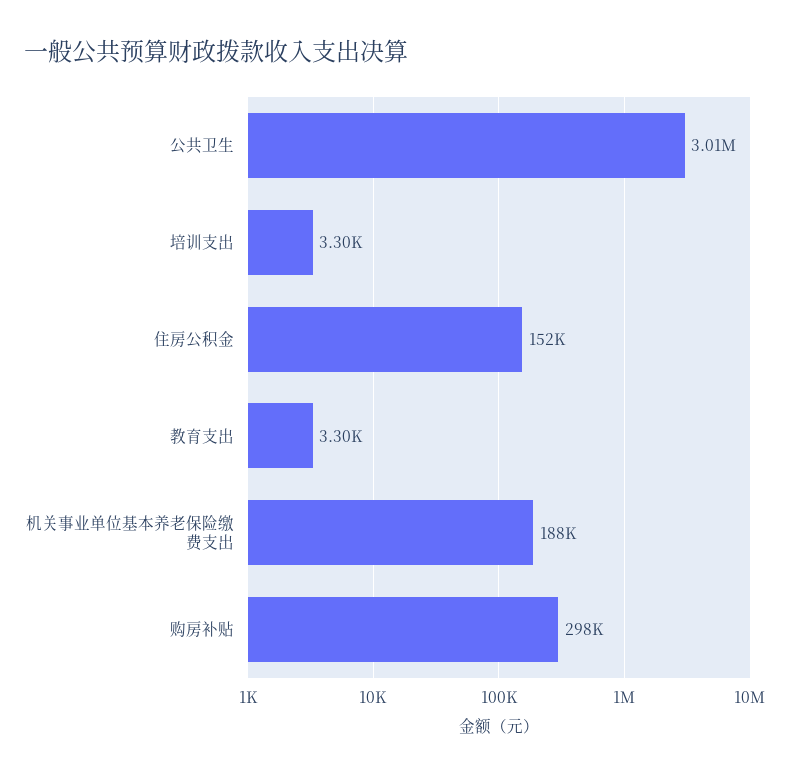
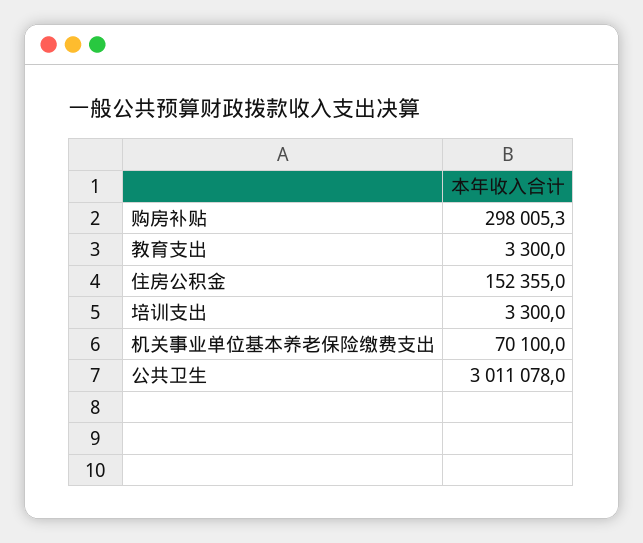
机关事业单位基本养老保险缴费支出: 188000 -> 70100

